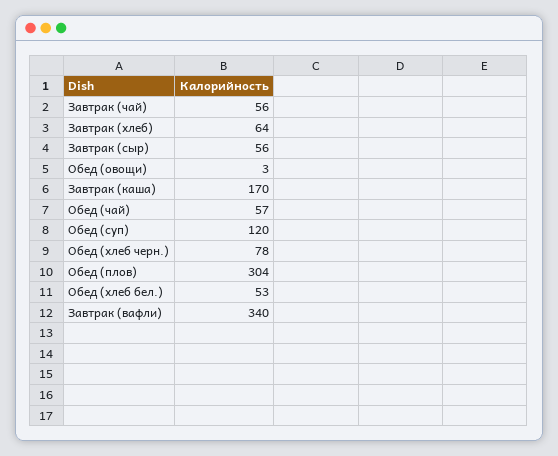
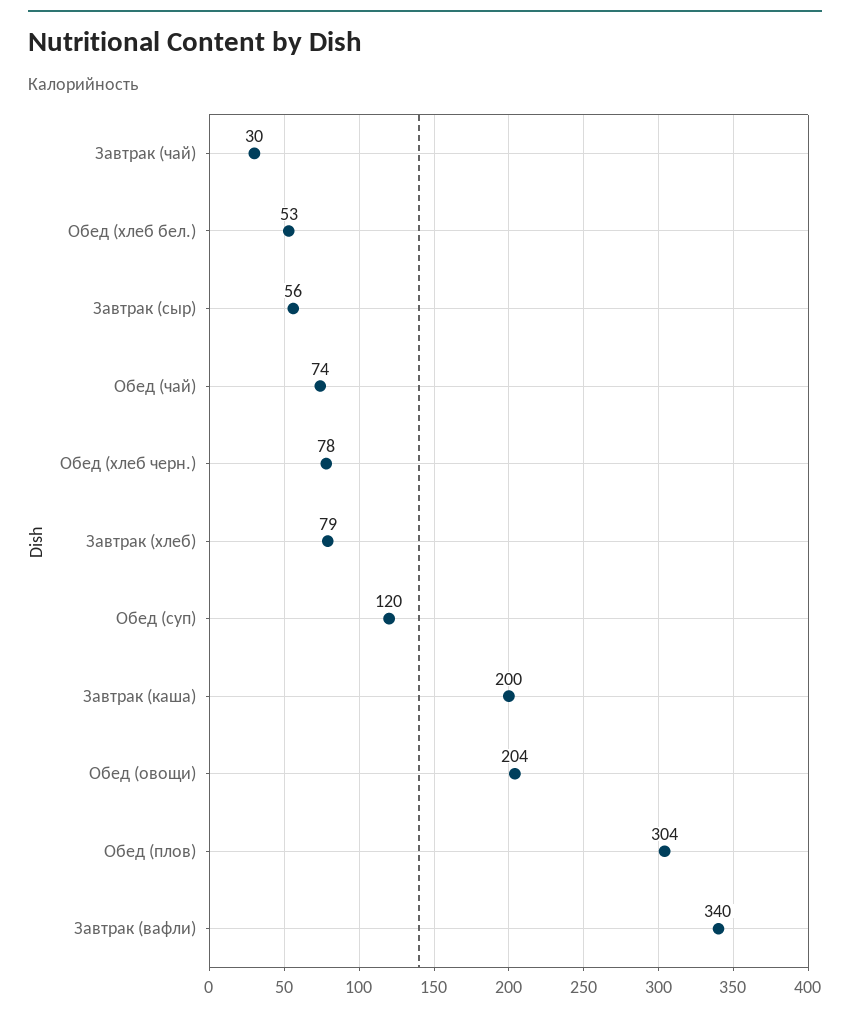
Завтрак (чай): 56 -> 30
Завтрак (хлеб): 64 -> 79
Обед (овощи): 3 -> 204
Завтрак (каша): 170 -> 200
Обед (чай): 57 -> 74

